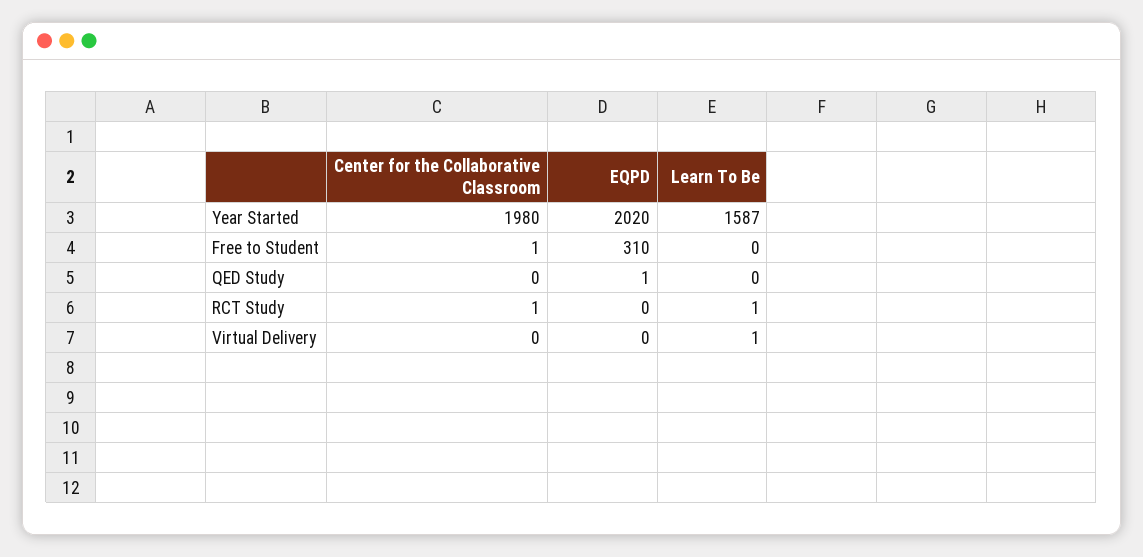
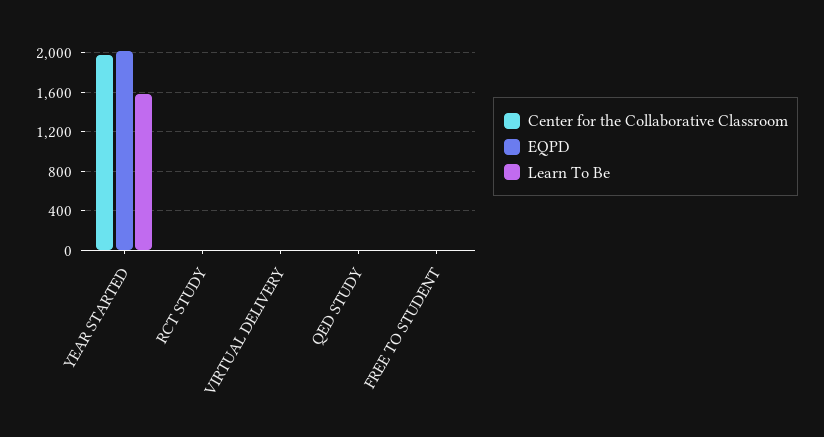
EQPD, Free to Student: 310 -> 0

